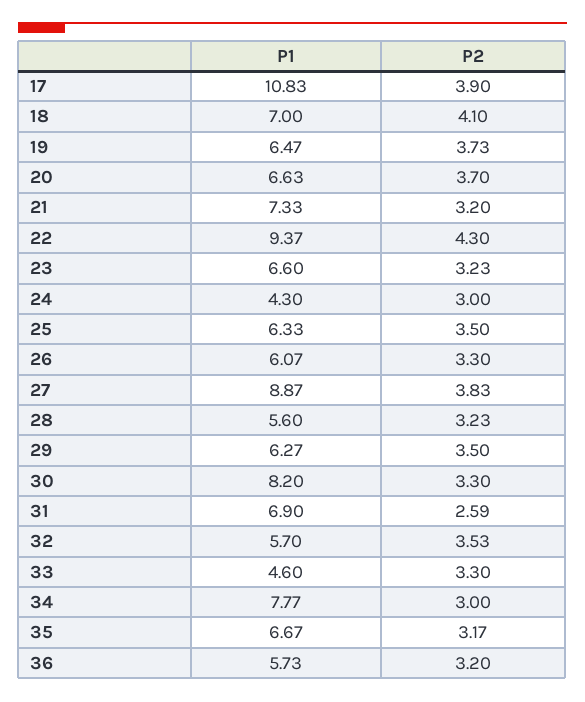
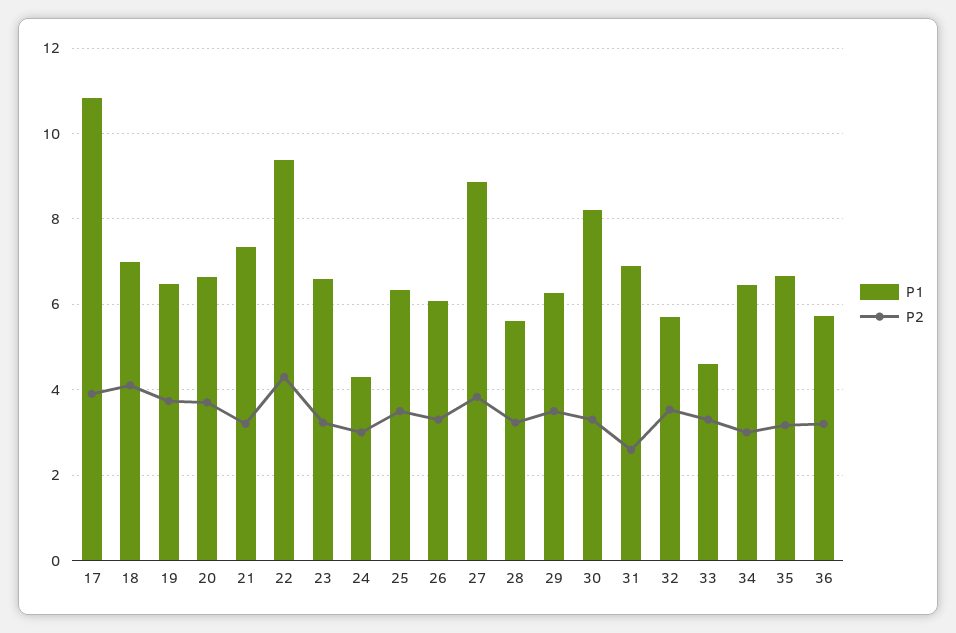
P1, 34: 7.77 -> 6.4

